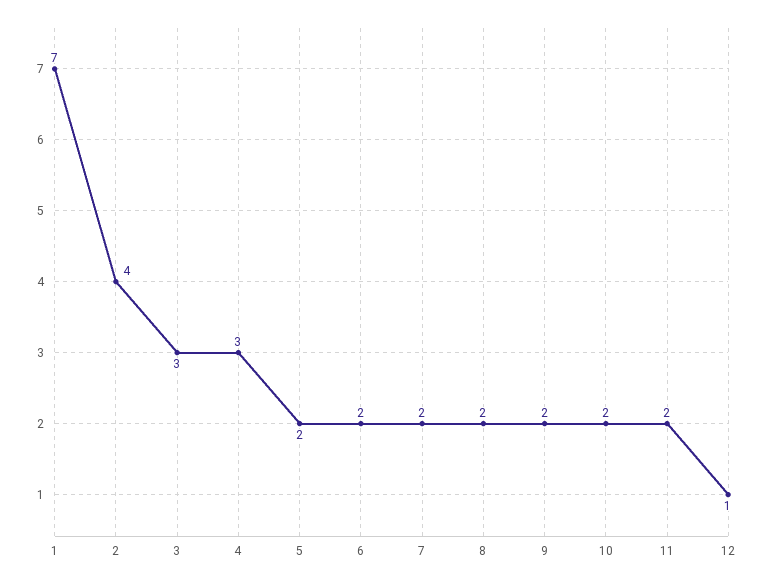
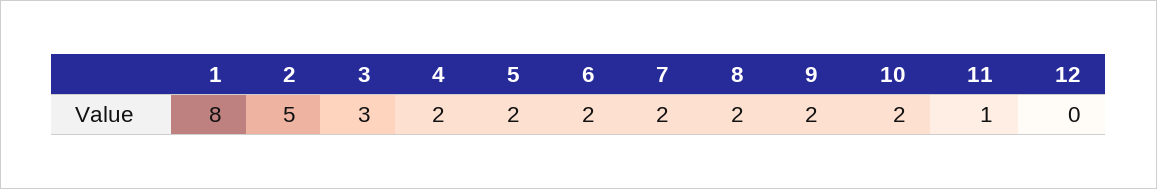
1: 7 -> 8
2: 4 -> 5
4: 3 -> 2
11: 2 -> 1
12: 1 -> 0

